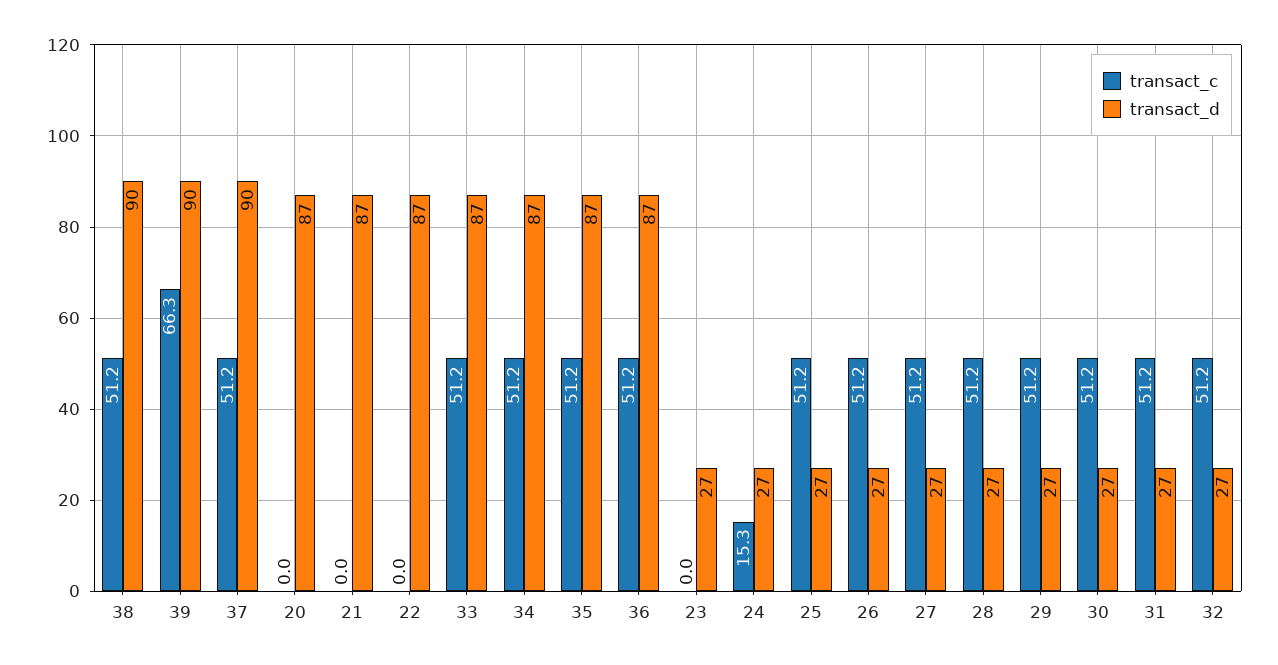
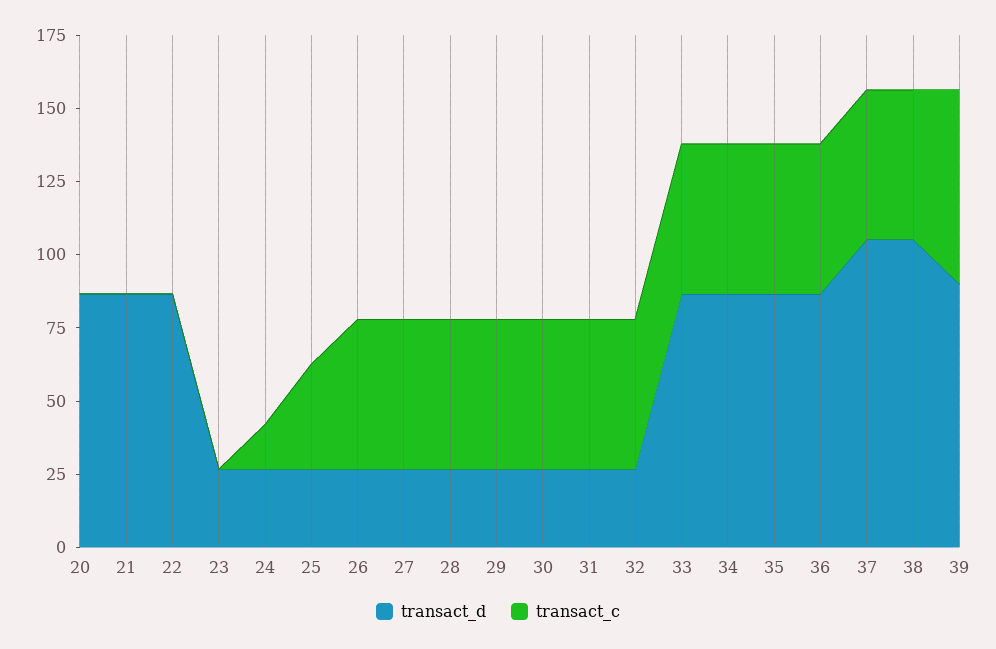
transact_d, 38: 90 -> 105
transact_d, 37: 90 -> 105
transact_c, 25: 51.2 -> 35

